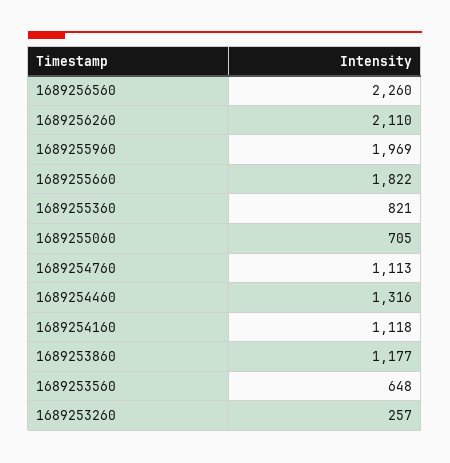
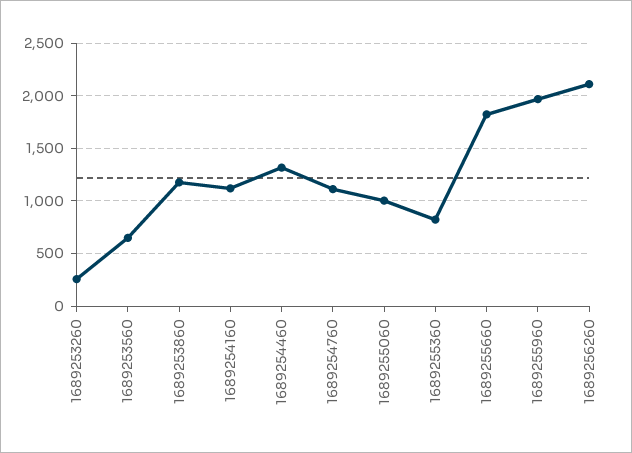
1689256560: 2260 -> none
1689255060: 705 -> 1000

